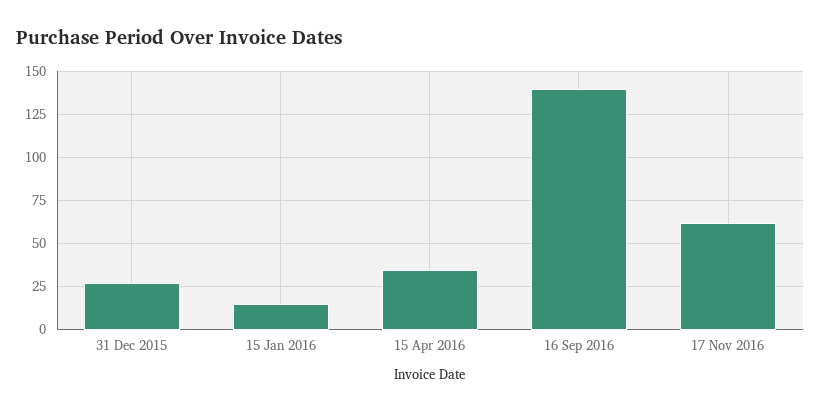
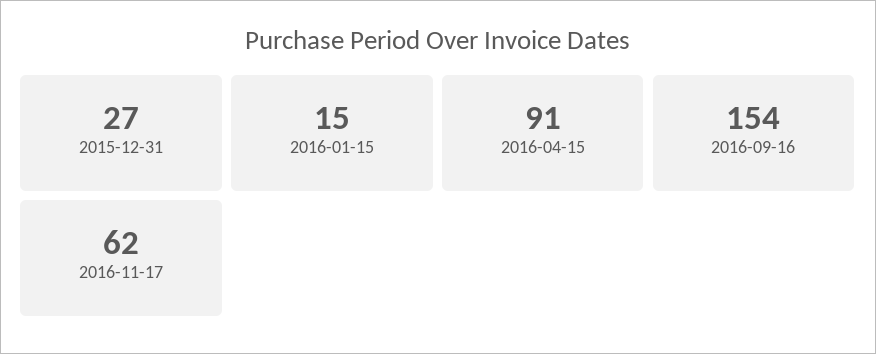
15 Apr 2016: 35 -> 91
16 Sep 2016: 140 -> 154

